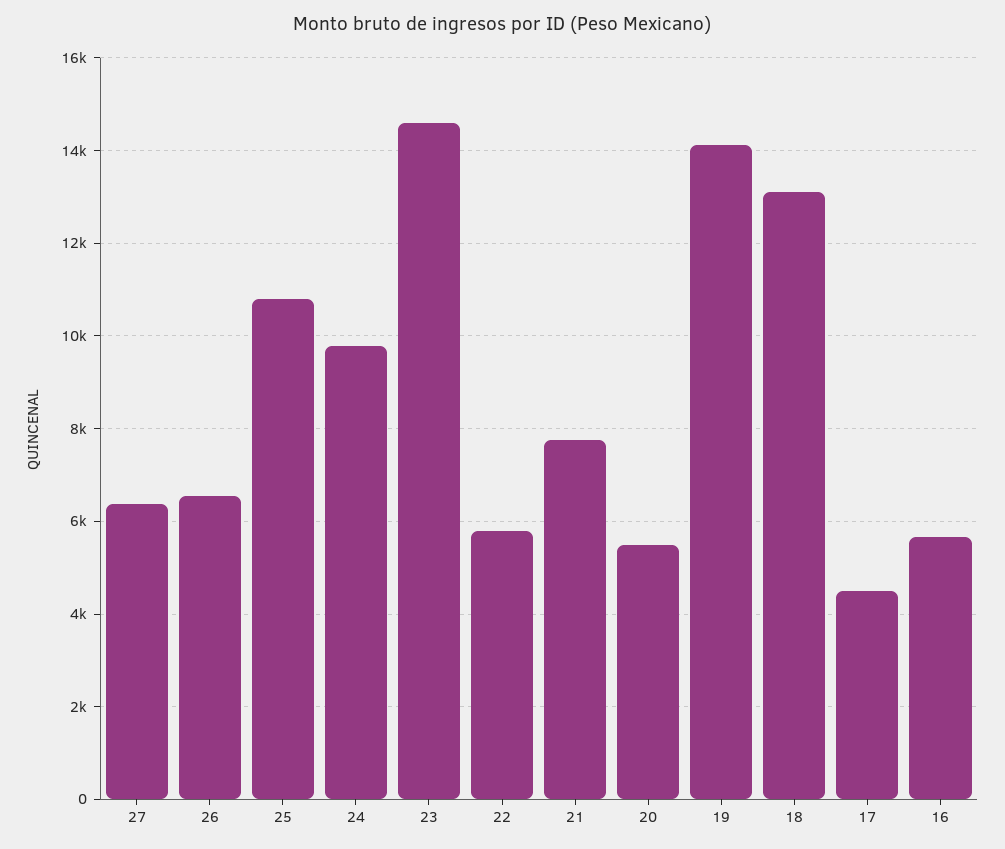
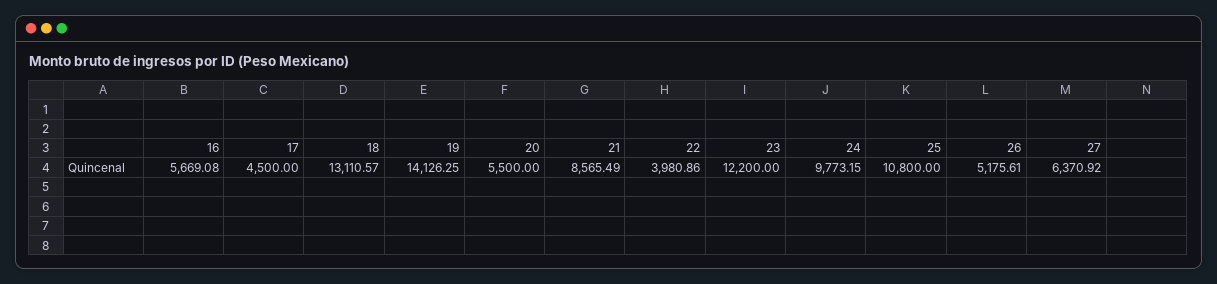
26: 6600 -> 5175.61
23: 14600 -> 12200
22: 5800 -> 3980.86
21: 7800 -> 8565.49

